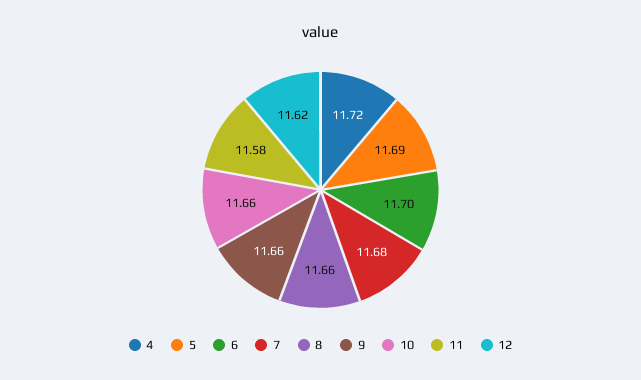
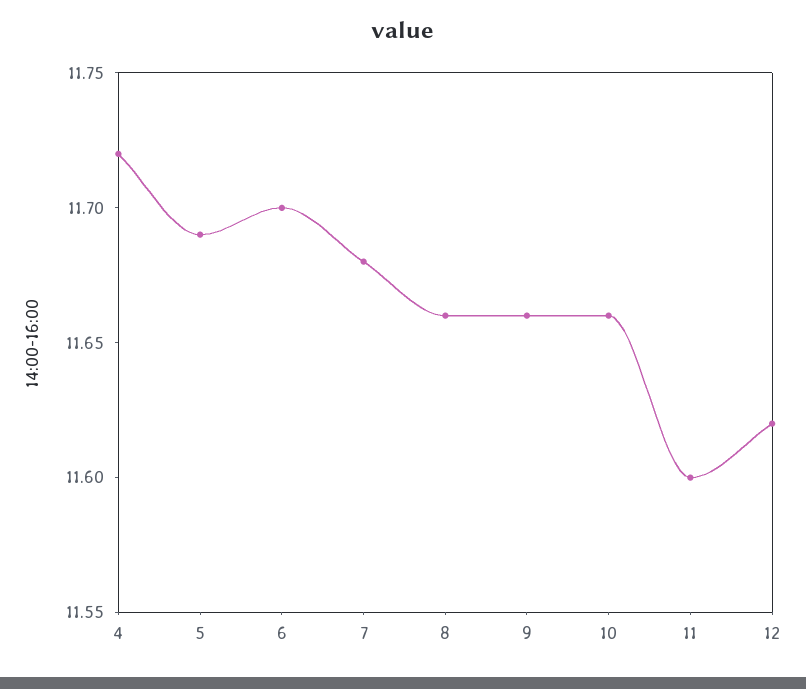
11: 11.58 -> 11.6

